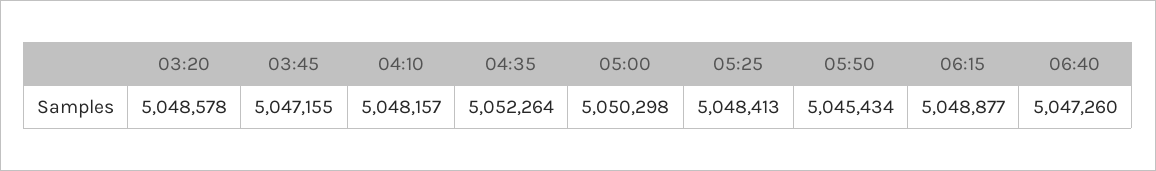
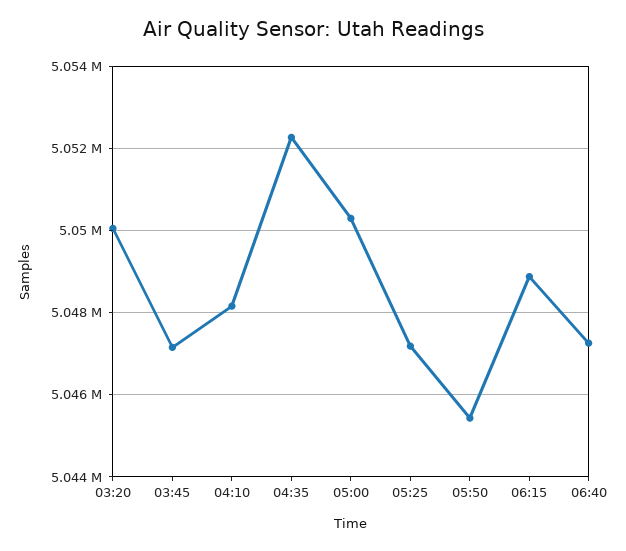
03:20: 5048578 -> 5050000
05:25: 5048413 -> 5047200

